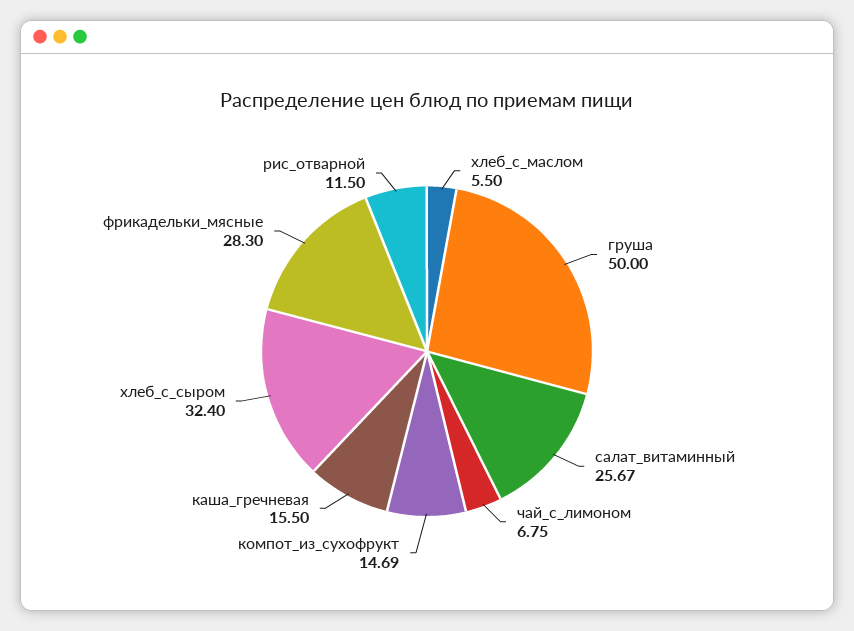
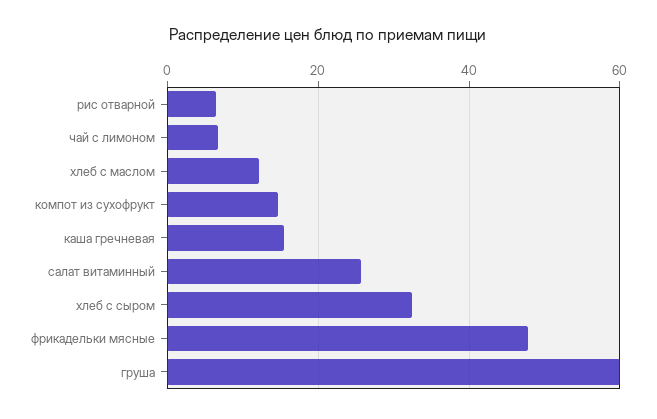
хлеб_с_маслом: 5.5 -> 12
груша: 50 -> 60
фрикадельки_мясные: 28.3 -> 48
рис_отварной: 11.5 -> 6

